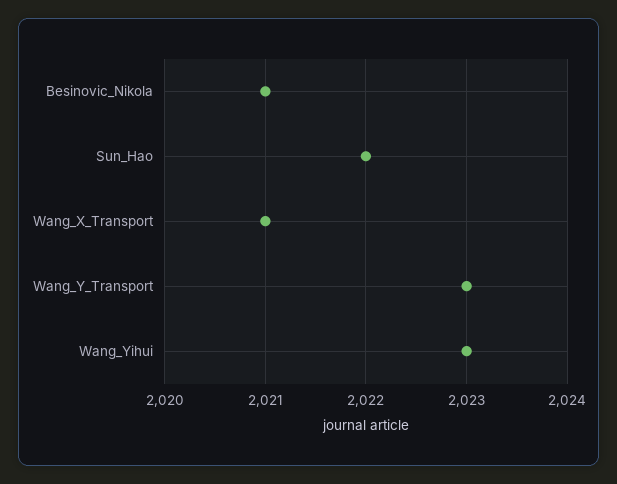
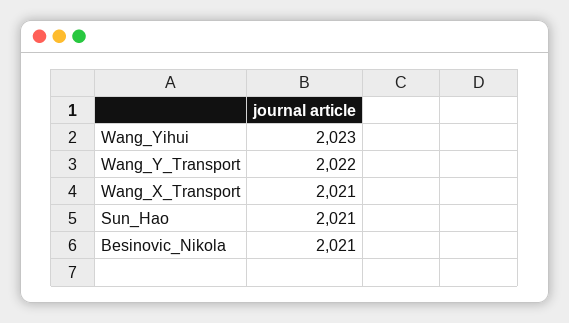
Sun_Hao: 2022 -> 2021
Wang_Y_Transport: 2023 -> 2022

